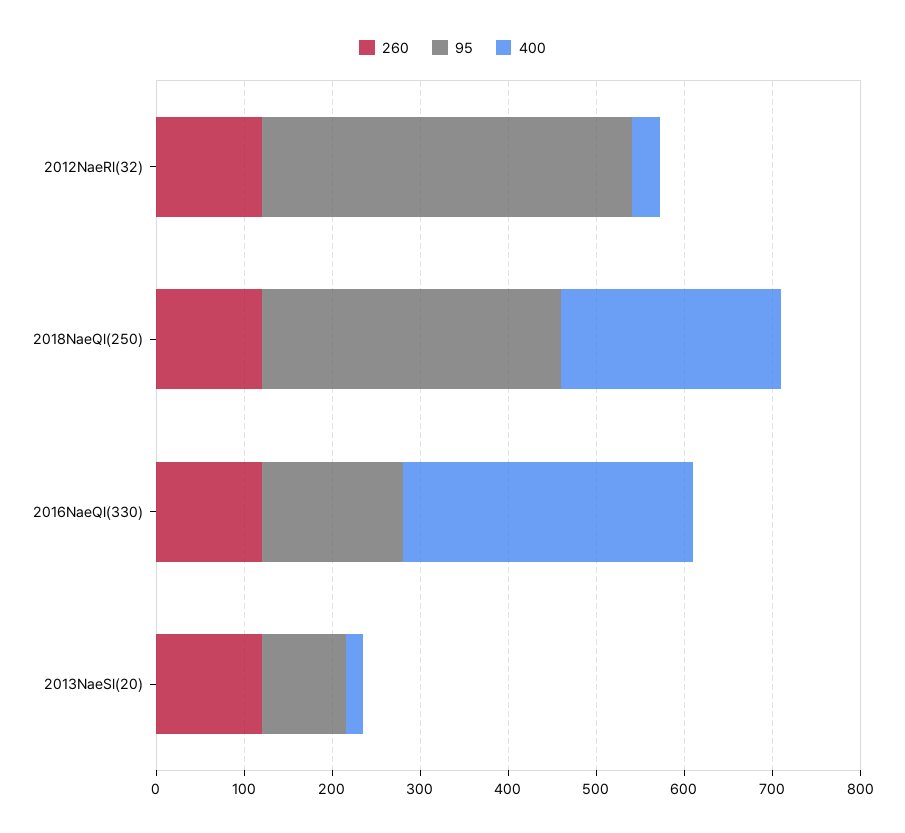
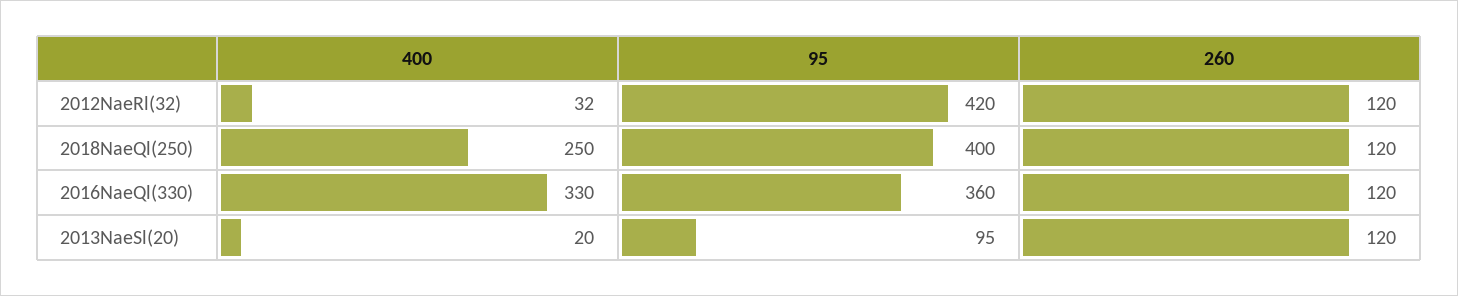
95, 2018NaeQl(250): 340 -> 400
95, 2016NaeQl(330): 160 -> 360

